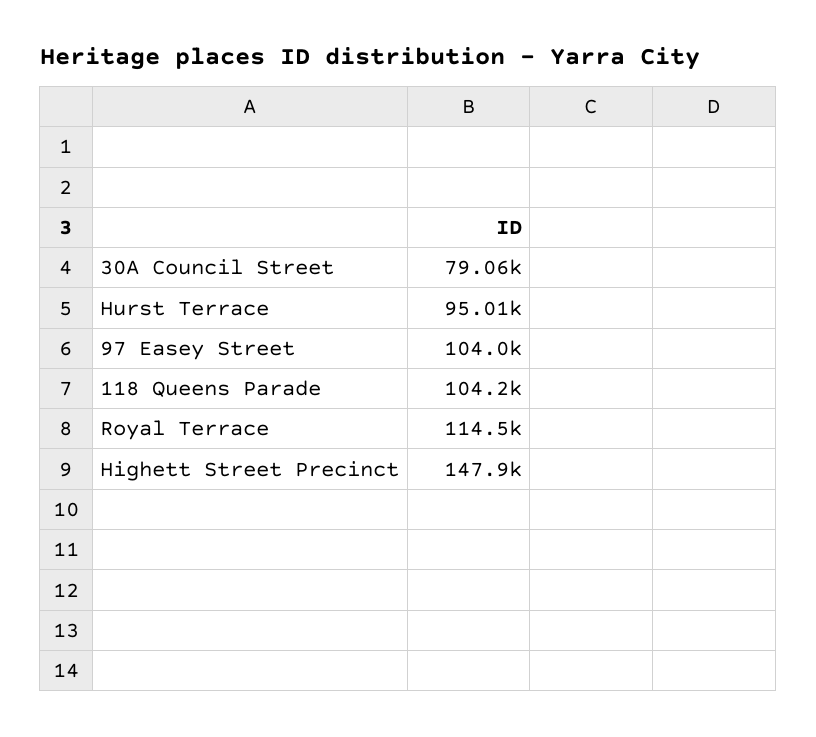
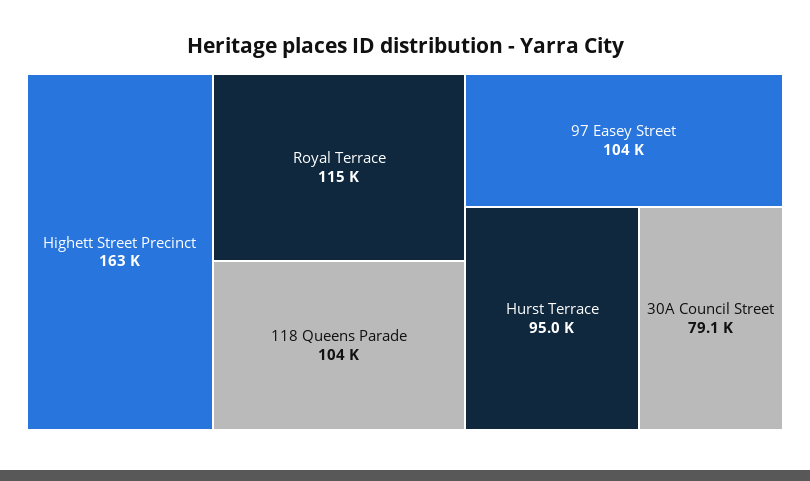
Highett Street Precinct: 147900 -> 163000

